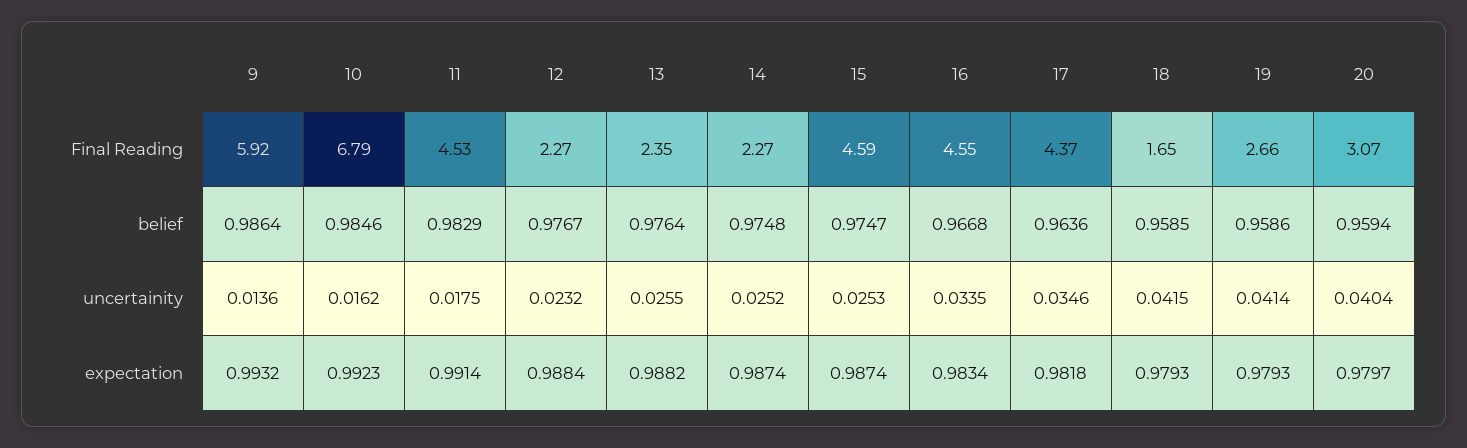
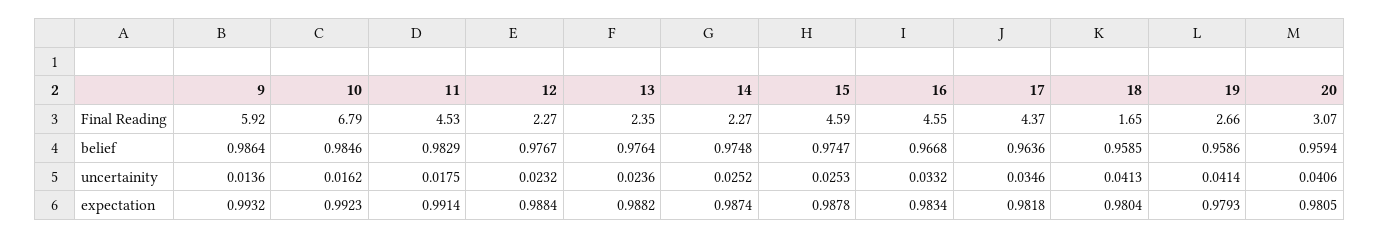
13, uncertainity: 0.0255 -> 0.0236
16, uncertainity: 0.0335 -> 0.0332
18, uncertainity: 0.0415 -> 0.0413
20, uncertainity: 0.0404 -> 0.0406
15, expectation: 0.9874 -> 0.9878
18, expectation: 0.9793 -> 0.9804
20, expectation: 0.9797 -> 0.9805

